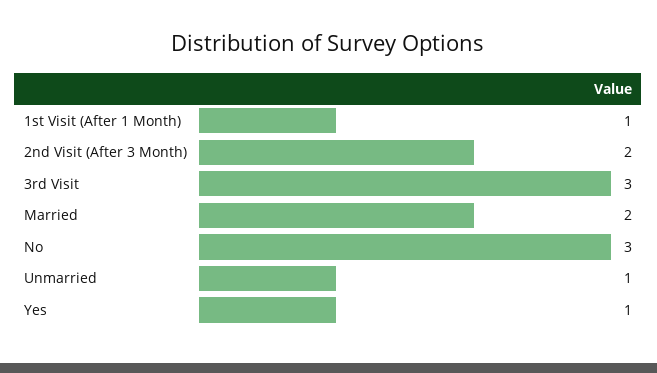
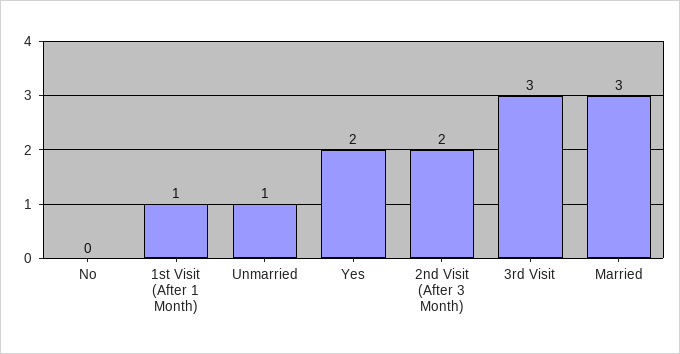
Married: 2 -> 3
No: 3 -> 0
Yes: 1 -> 2

